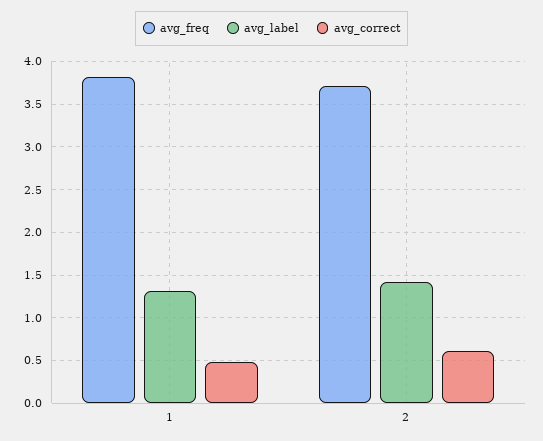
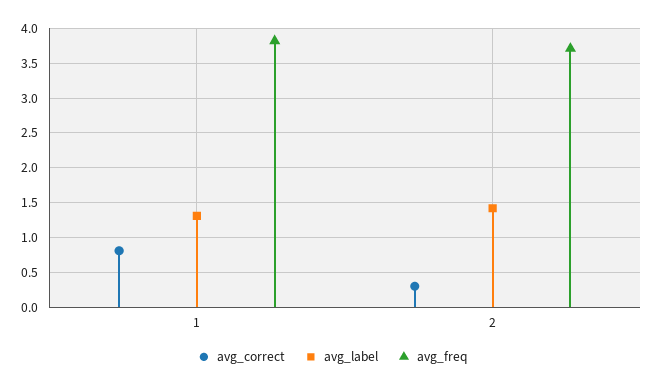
avg_correct, 1: 0.5 -> 0.8
avg_correct, 2: 0.6 -> 0.3

